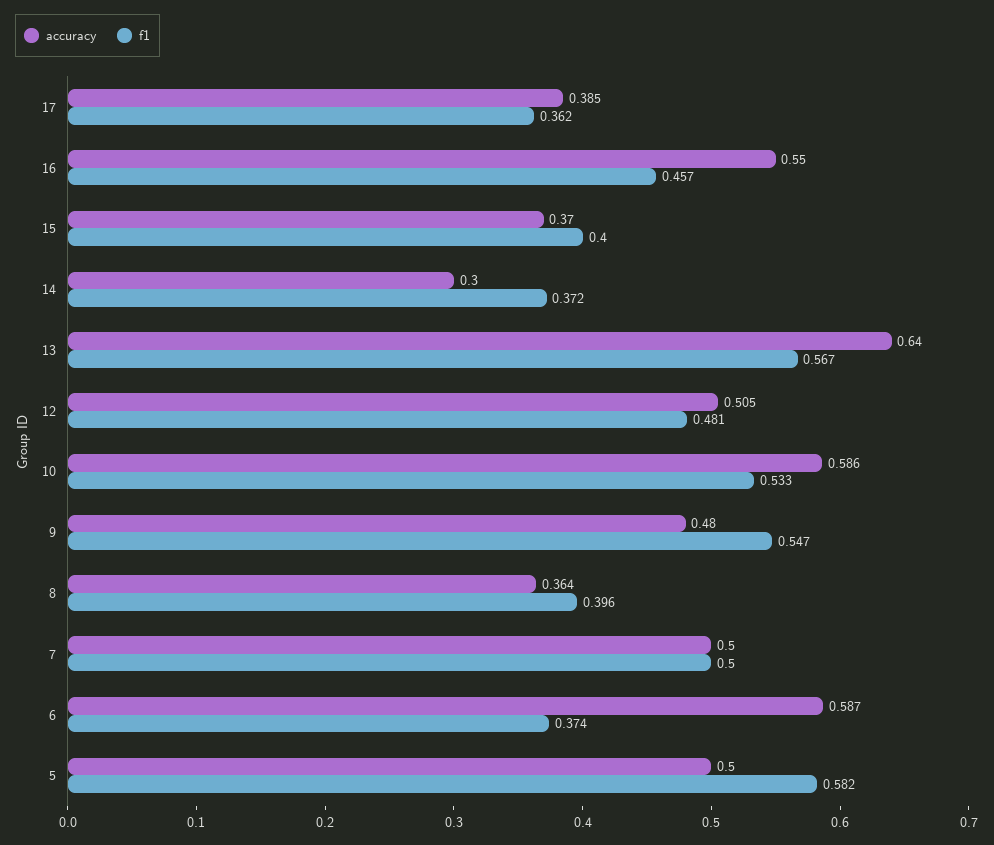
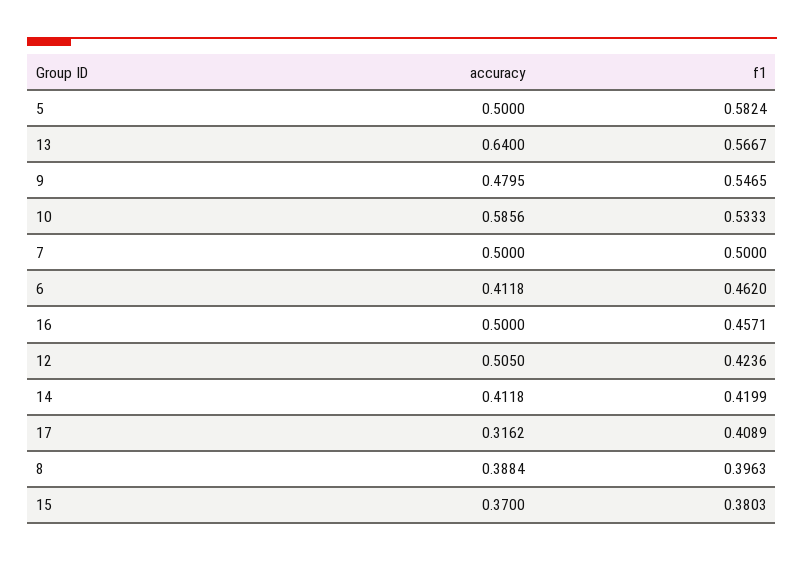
accuracy, 17: 0.385 -> 0.3162
f1, 17: 0.362 -> 0.4089
accuracy, 16: 0.55 -> 0.5
f1, 15: 0.4 -> 0.3803
accuracy, 14: 0.3 -> 0.4118
f1, 14: 0.372 -> 0.4199
f1, 12: 0.481 -> 0.4236
accuracy, 8: 0.364 -> 0.3884
accuracy, 6: 0.587 -> 0.4118
f1, 6: 0.374 -> 0.462

